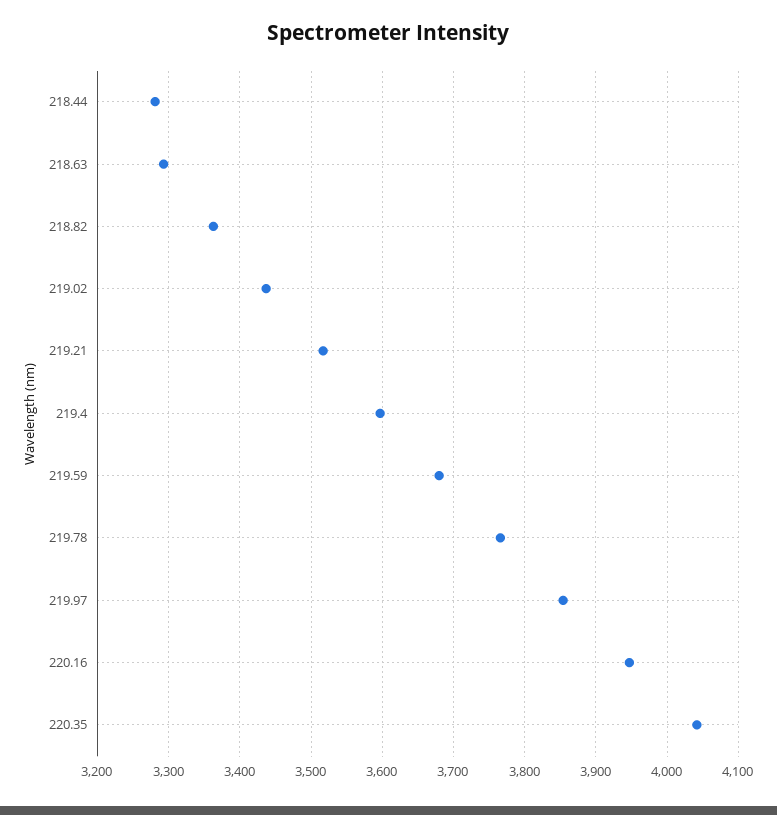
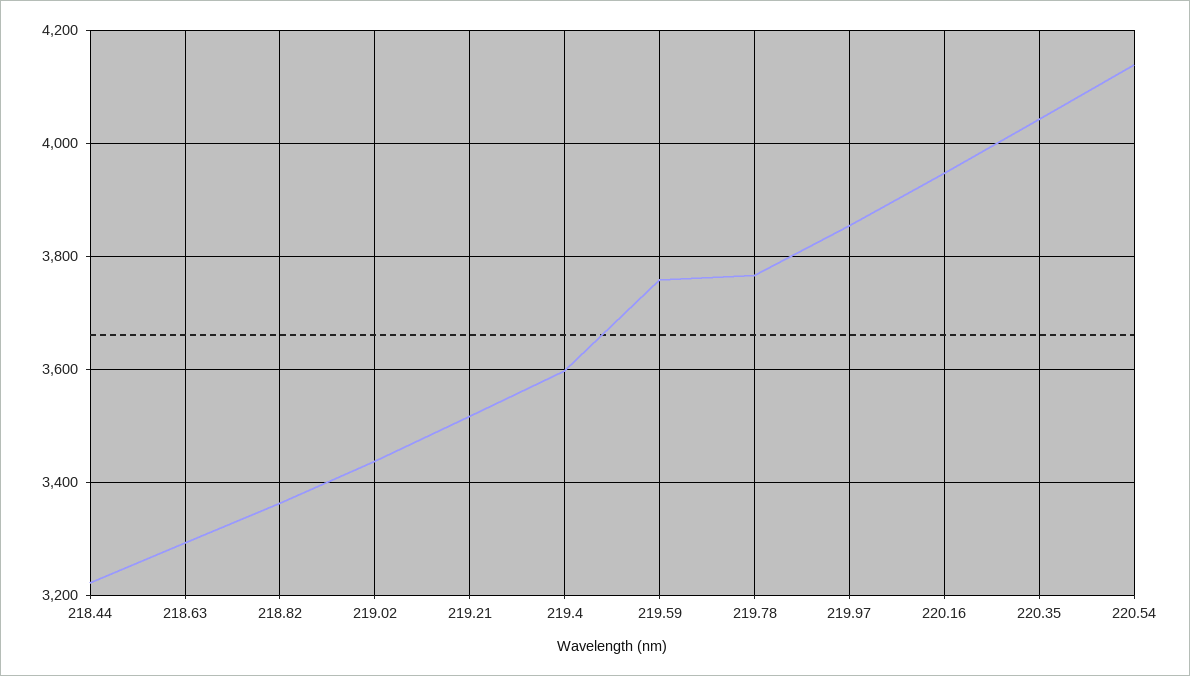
218.44: 3280 -> 3220
219.59: 3680 -> 3760
220.54: none -> 4140

